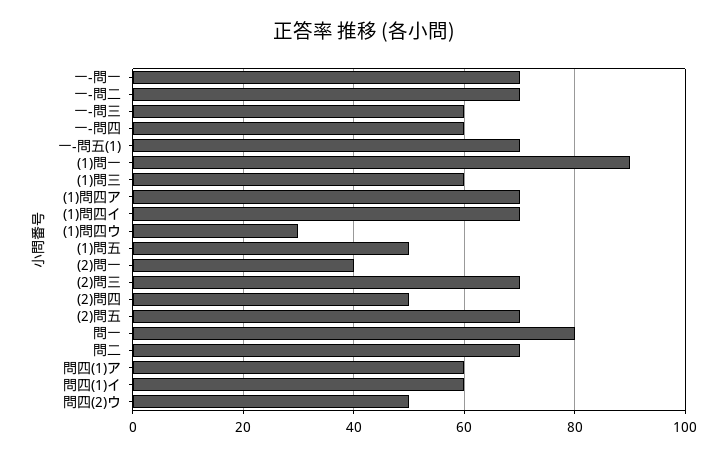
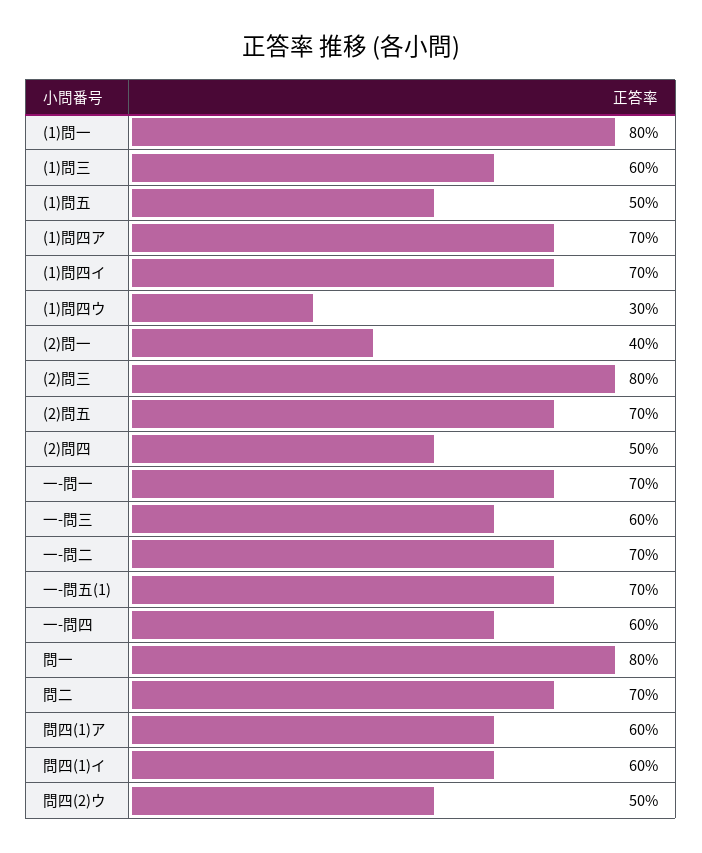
(1)問一: 90 -> 80
(2)問三: 70 -> 80

